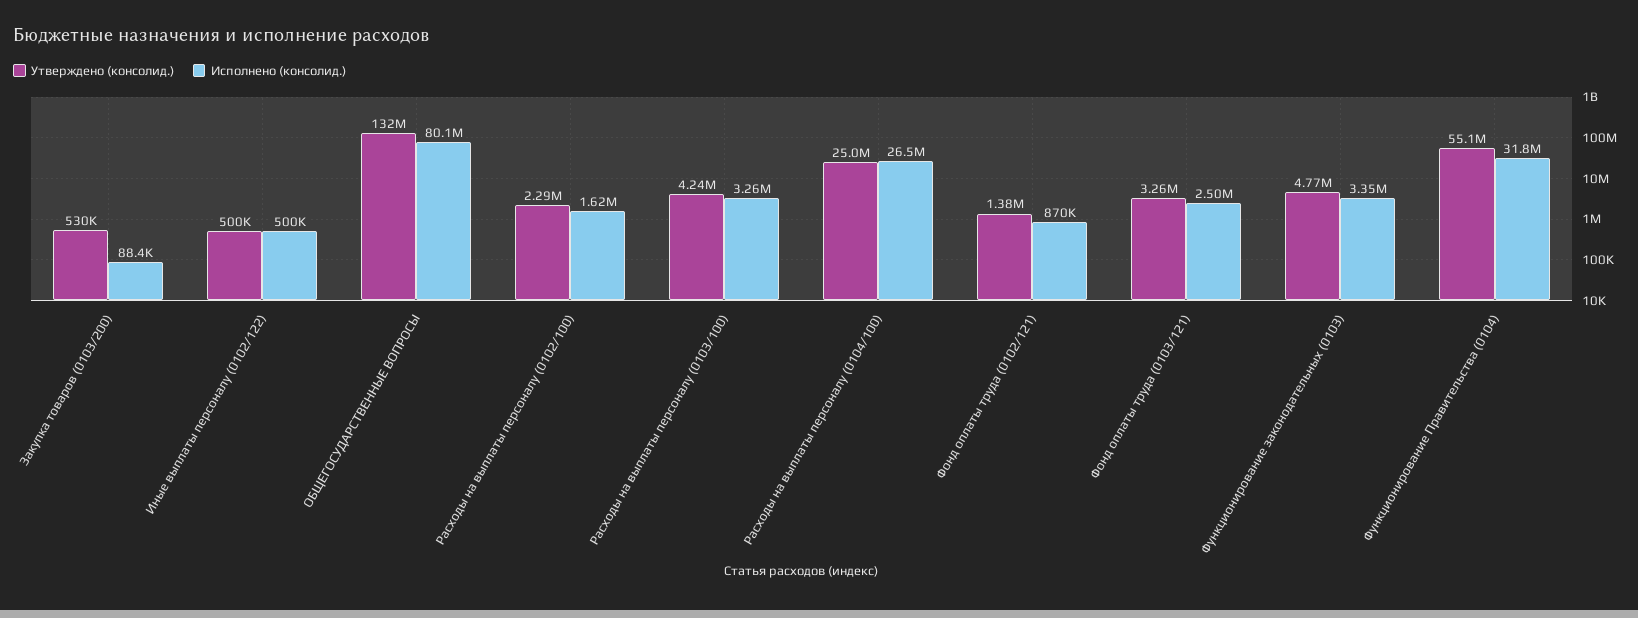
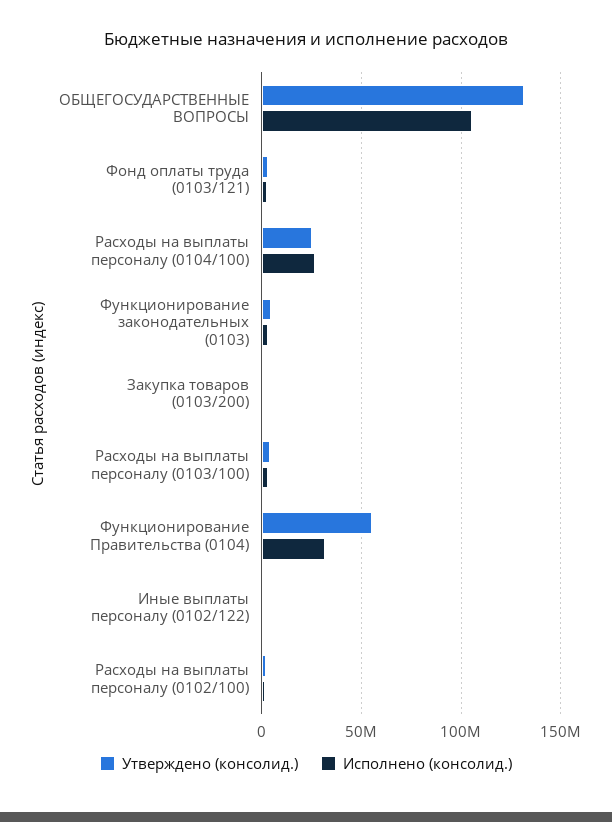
Исполнено (консолид.), ОБЩЕГОСУДАРСТВЕННЫЕ ВОПРОСЫ: 80100000 -> 105000000
Утверждено (консолид.), Фонд оплаты труда (0102/121): 1380000 -> none
Исполнено (консолид.), Фонд оплаты труда (0102/121): 870000 -> none

